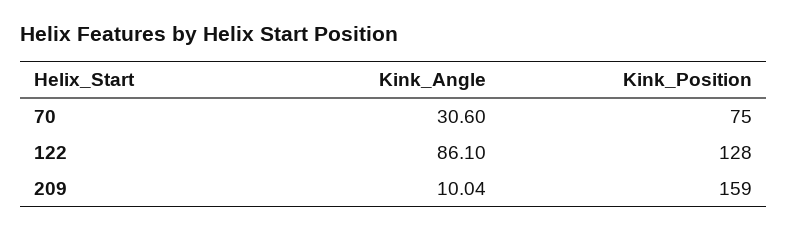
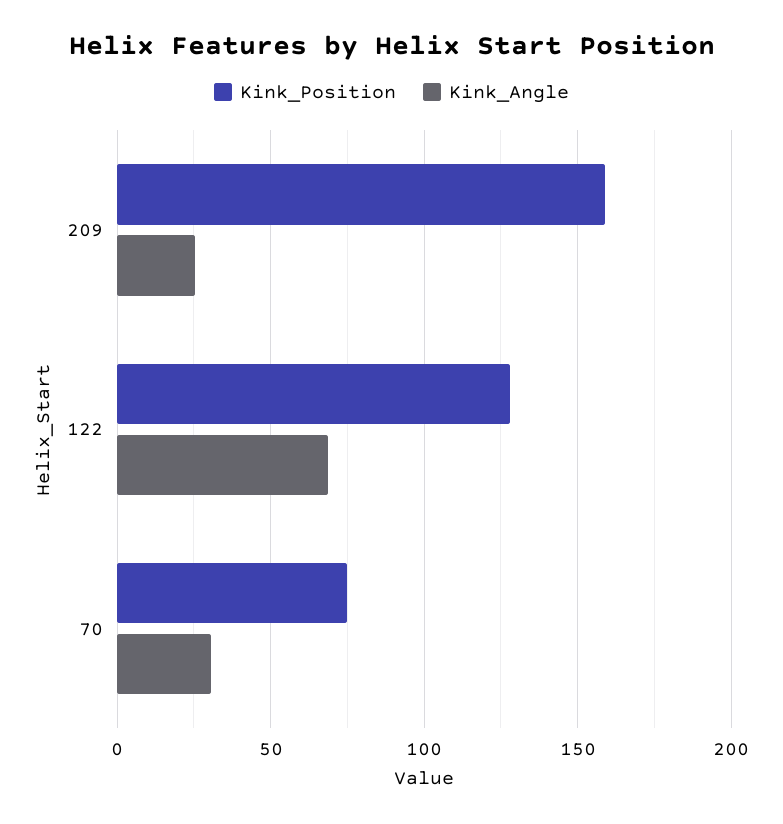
Kink_Angle, 122: 86.1 -> 70
Kink_Angle, 209: 10.04 -> 25

